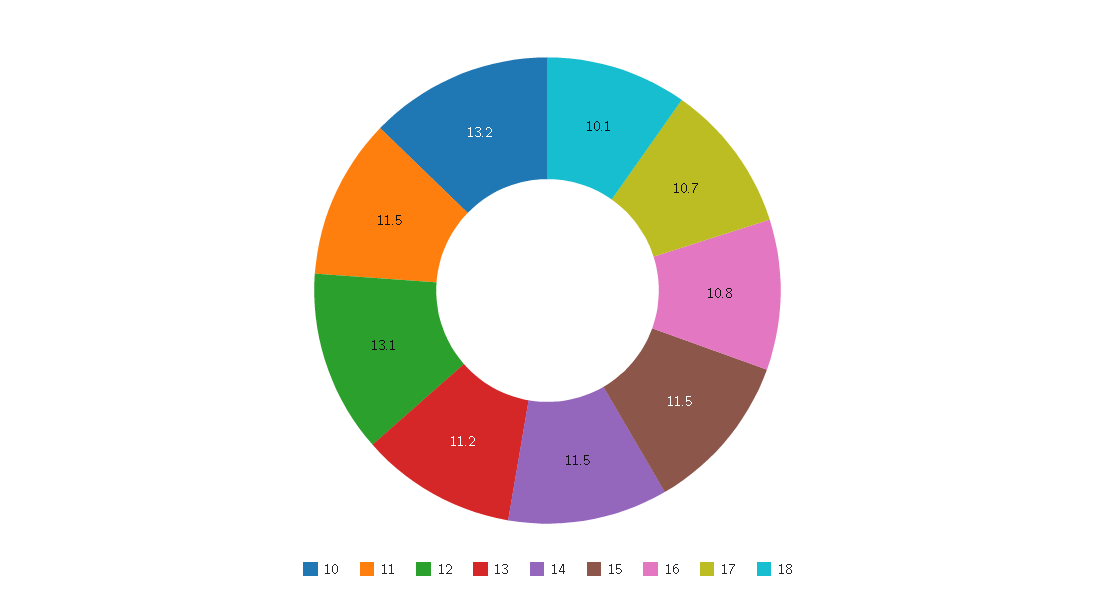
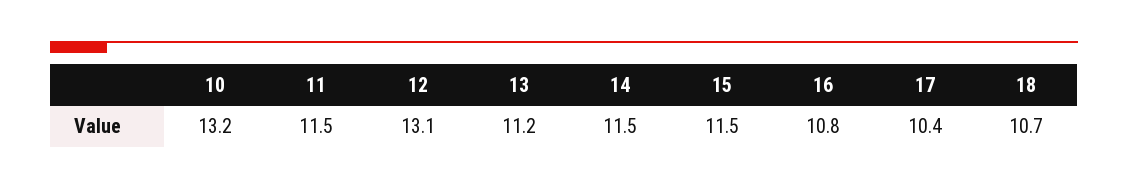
17: 10.7 -> 10.4
18: 10.1 -> 10.7

